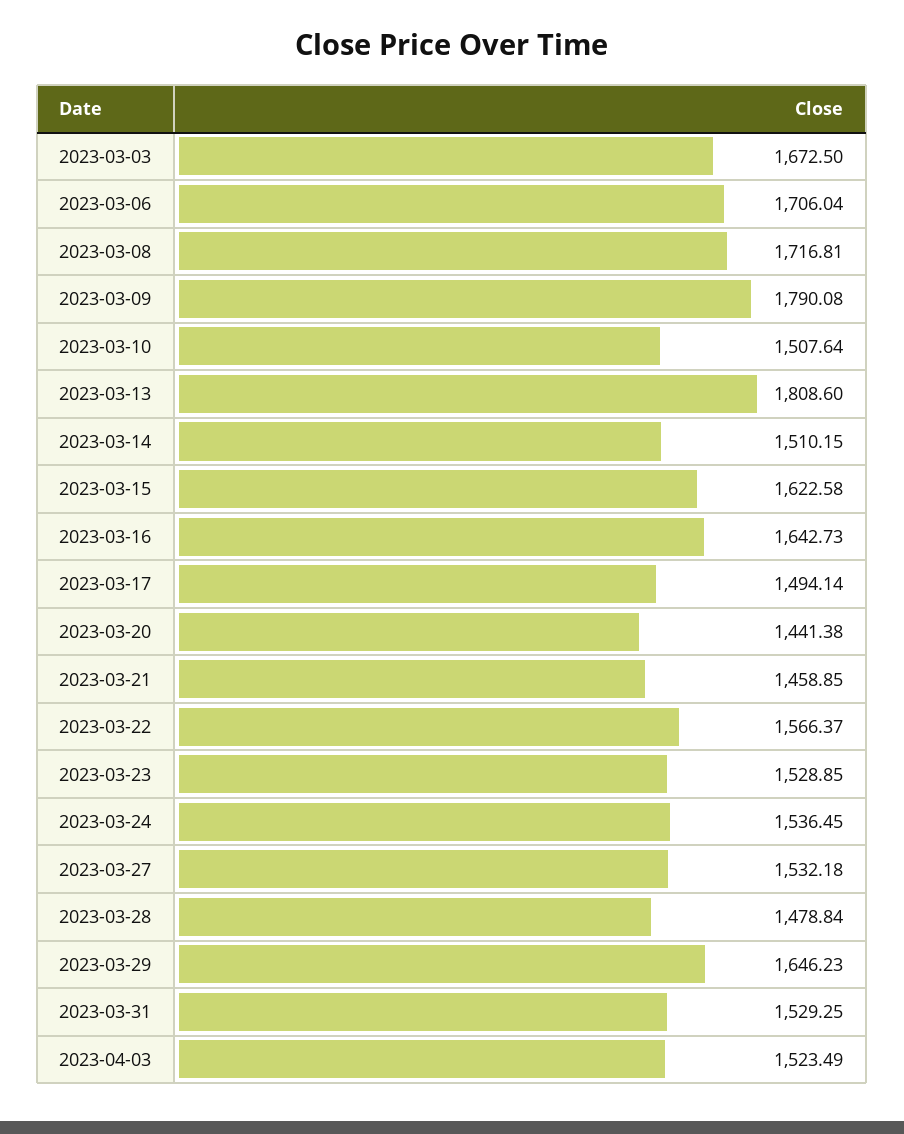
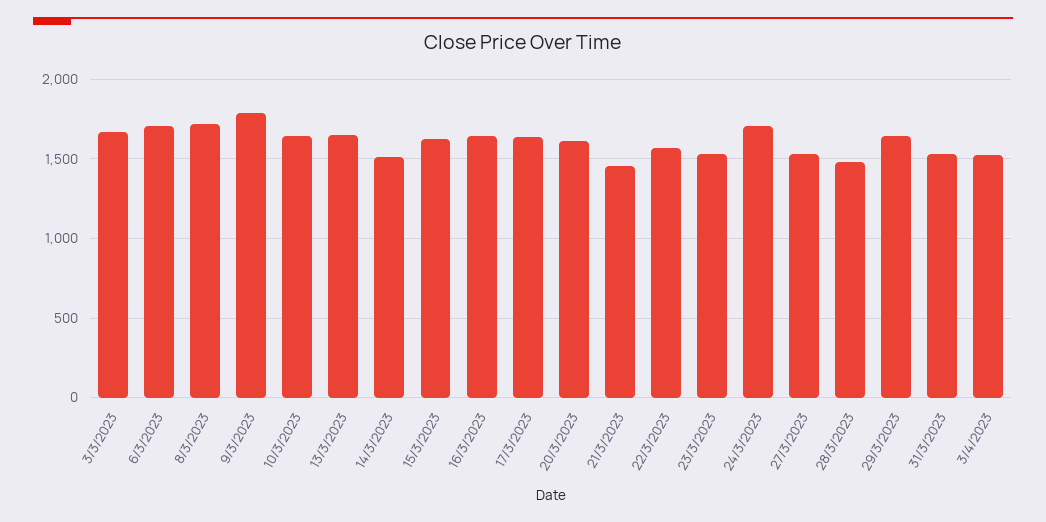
2023-03-10: 1507.64 -> 1650
2023-03-13: 1808.6 -> 1650
2023-03-17: 1494.14 -> 1650
2023-03-20: 1441.38 -> 1600
2023-03-24: 1536.45 -> 1700

